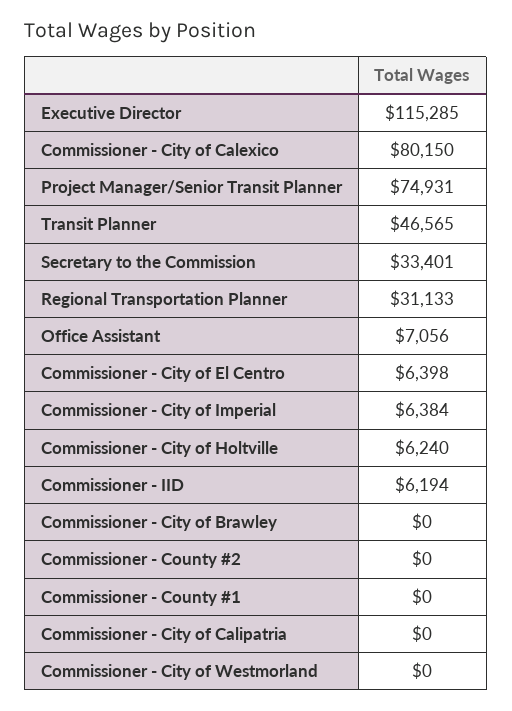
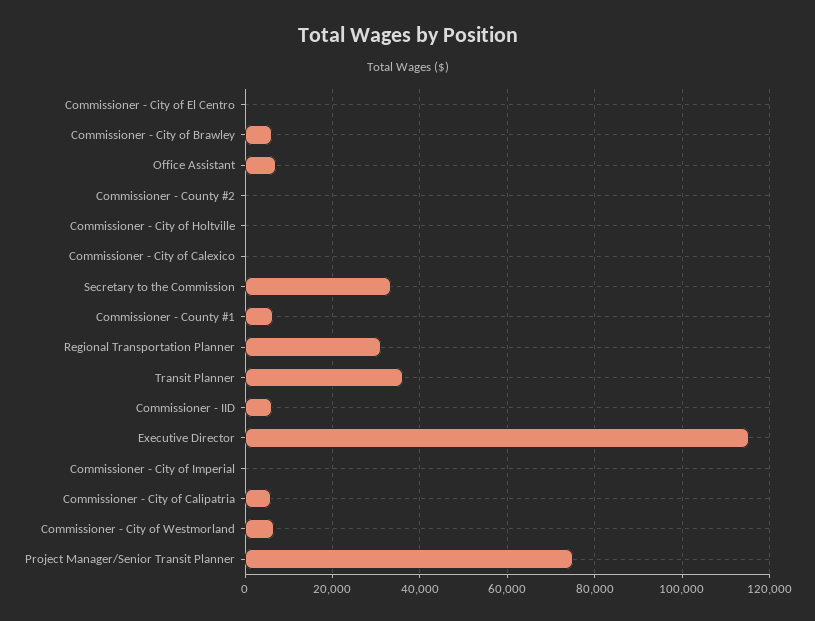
Commissioner - City of Calexico: 80150 -> 0
Transit Planner: 46565 -> 36000
Commissioner - City of El Centro: 6398 -> 0
Commissioner - City of Imperial: 6384 -> 0
Commissioner - City of Holtville: 6240 -> 0
Commissioner - City of Brawley: 0 -> 6000
Commissioner - County #1: 0 -> 6000
Commissioner - City of Calipatria: 0 -> 6000
Commissioner - City of Westmorland: 0 -> 6000

